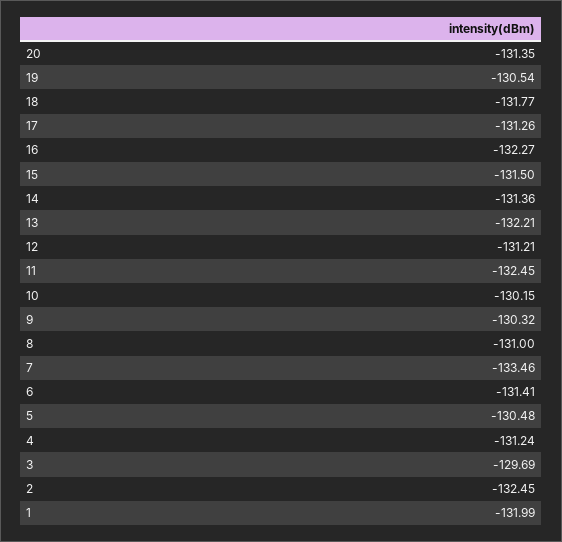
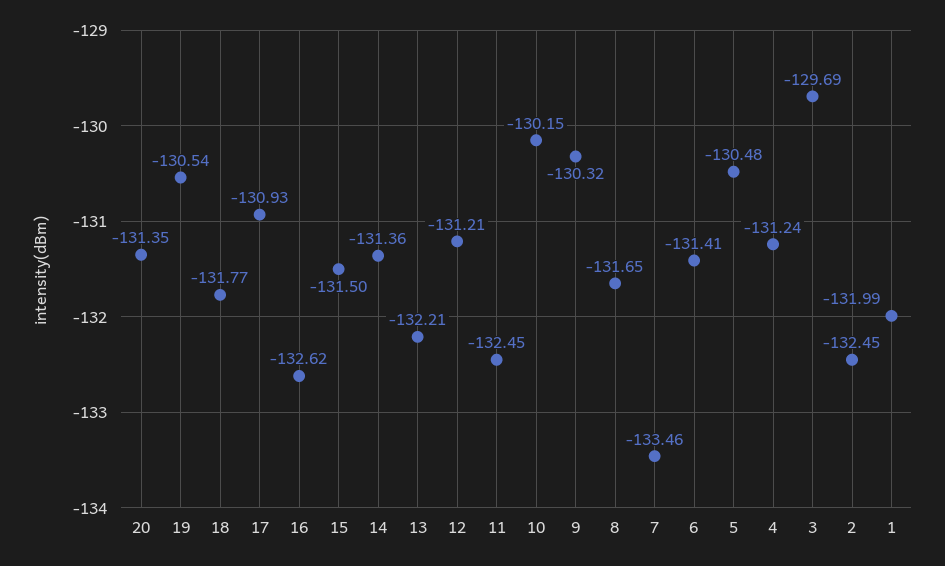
17: -131.26 -> -130.93
16: -132.27 -> -132.62
8: -131 -> -131.65

